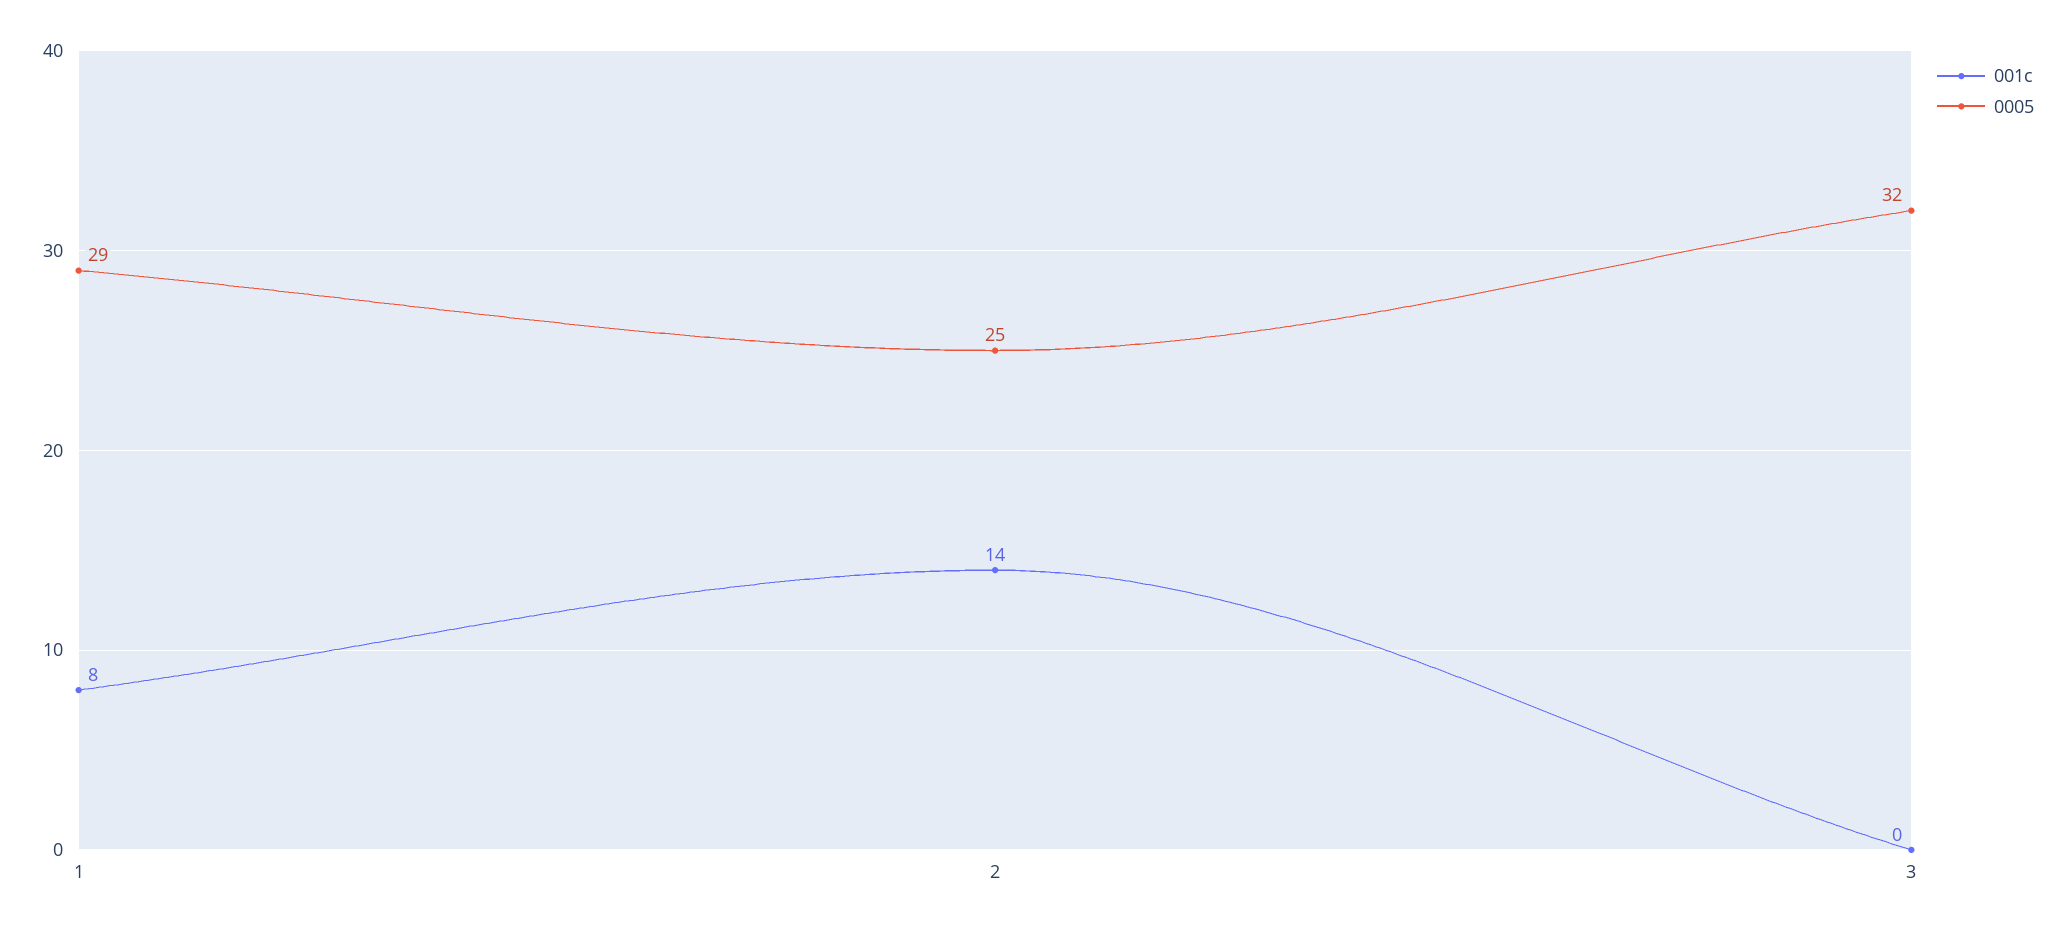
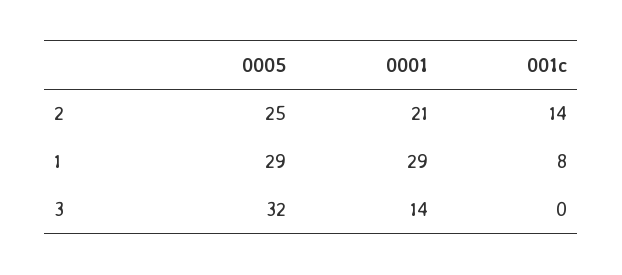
0001, 2: none -> 21
0001, 1: none -> 29
0001, 3: none -> 14

